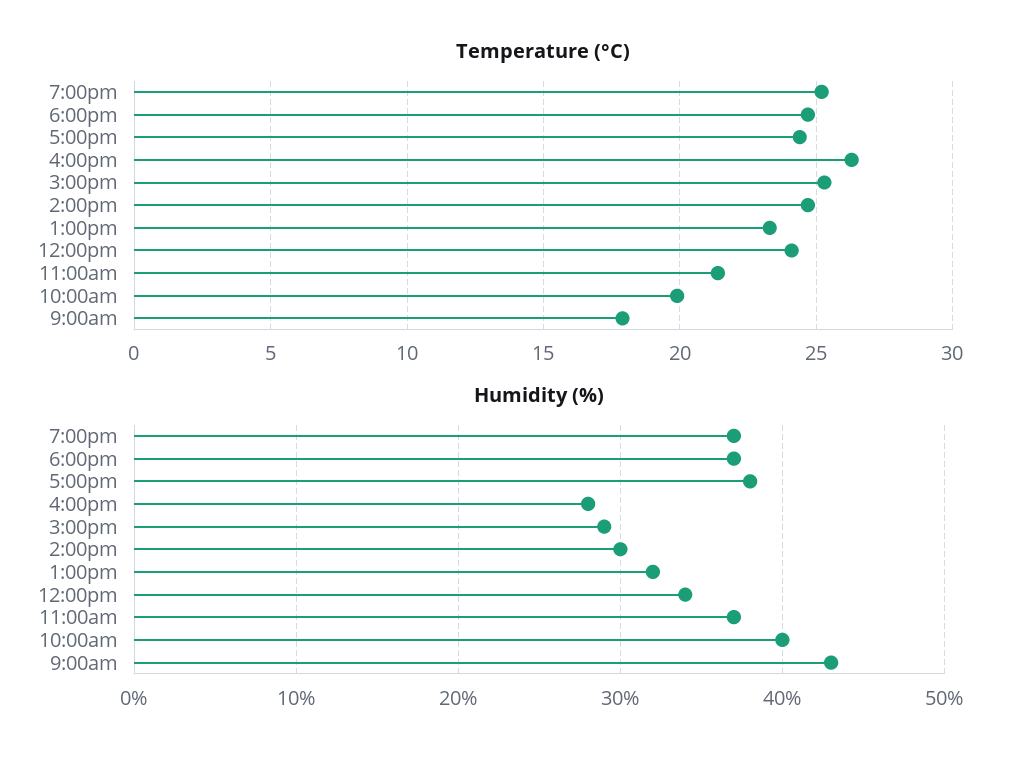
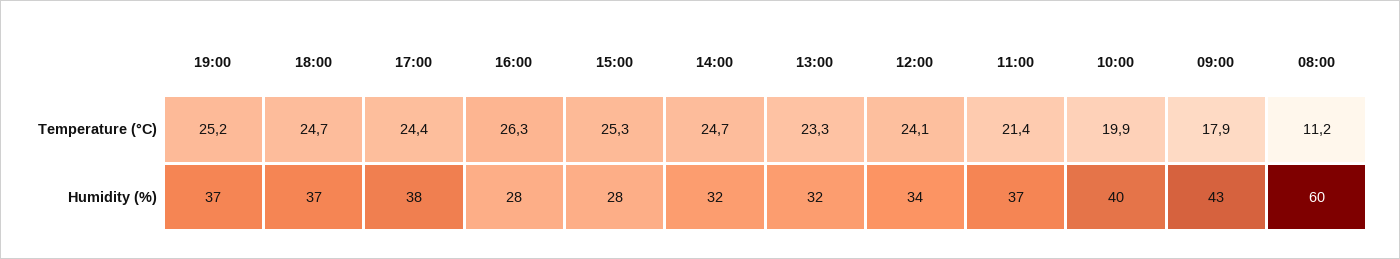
Humidity (%), 3:00pm: 29 -> 28
Humidity (%), 2:00pm: 30 -> 32
Temperature (°C), 08:00: none -> 11.2
Humidity (%), 08:00: none -> 60

